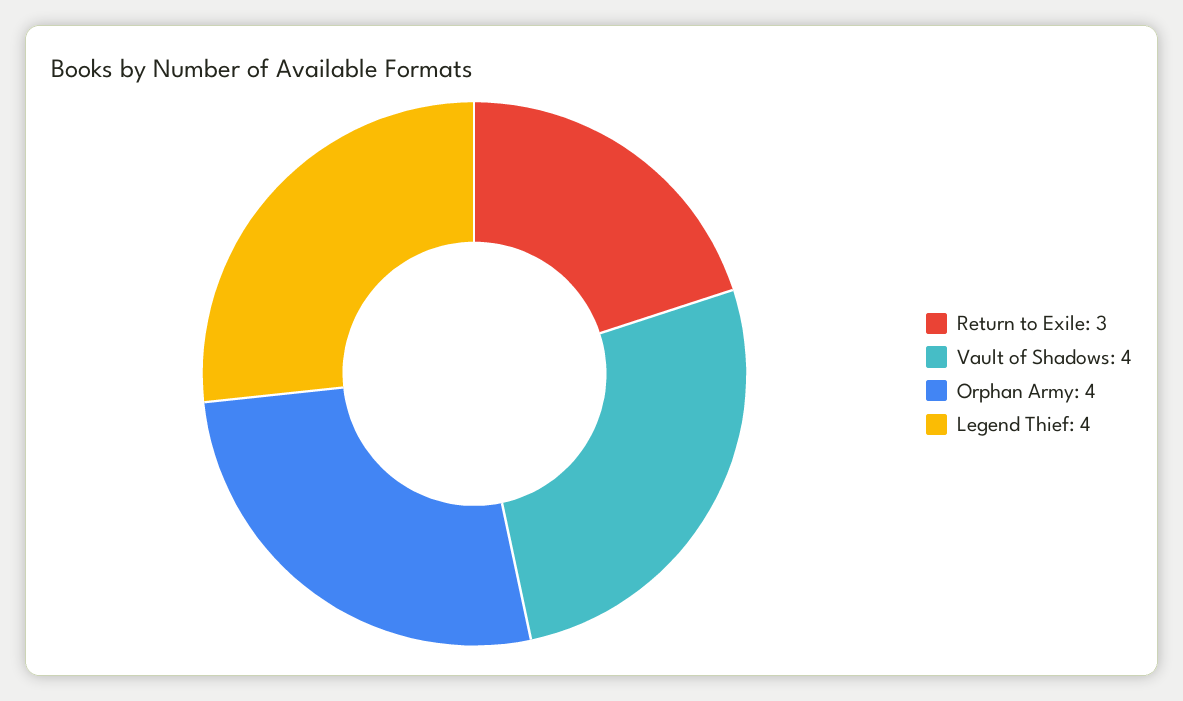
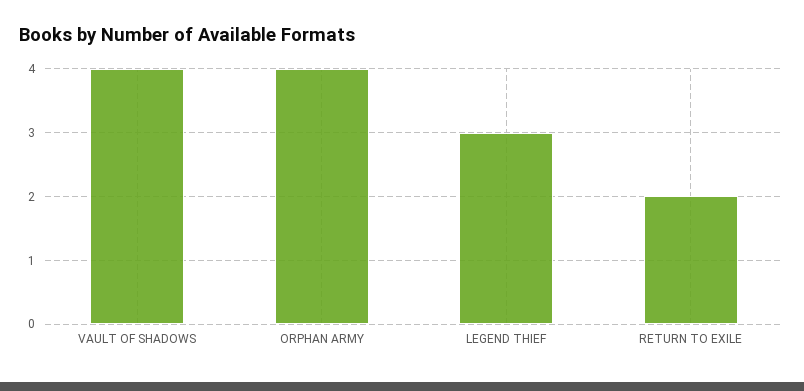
Return to Exile: 3 -> 2
Legend Thief: 4 -> 3

